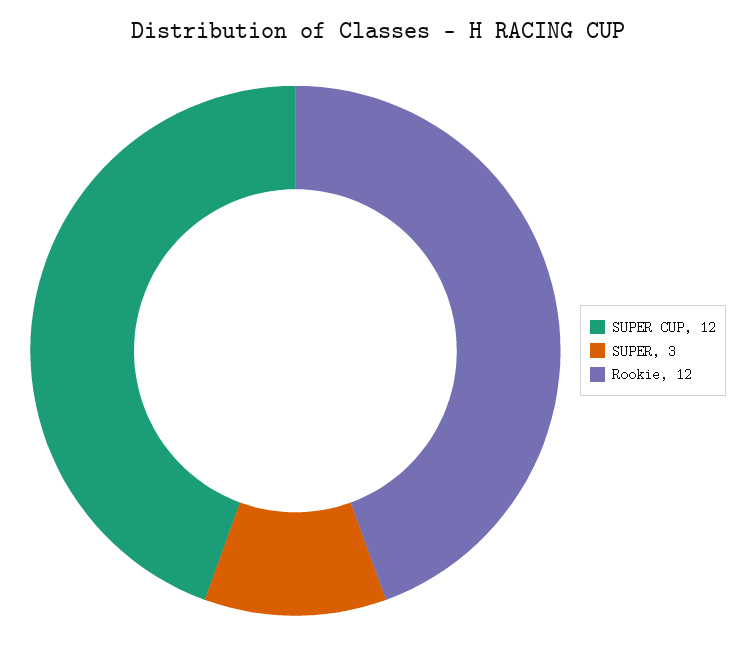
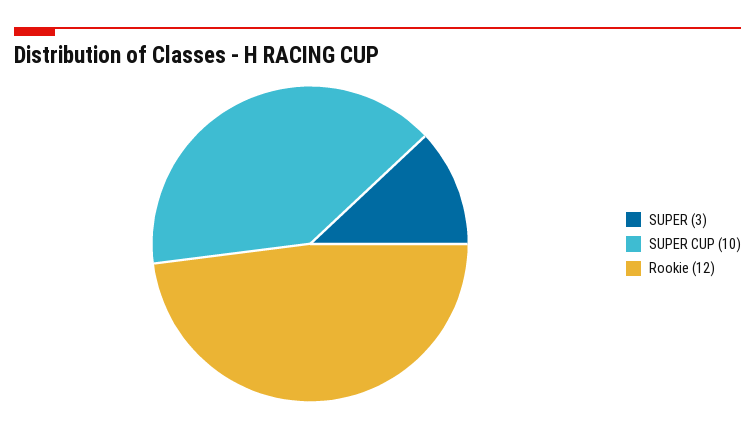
SUPER CUP: 12 -> 10

